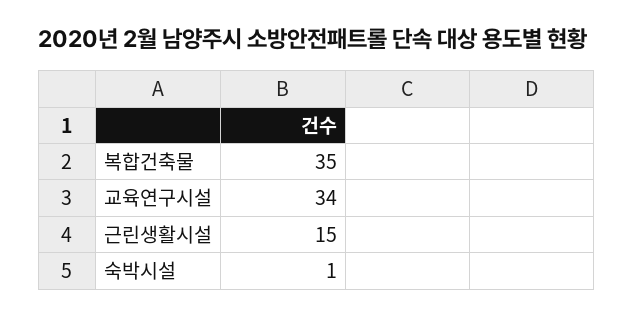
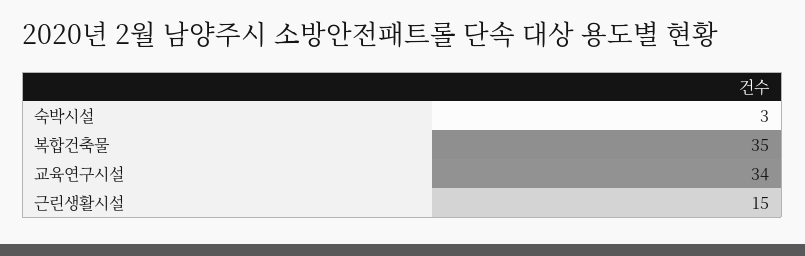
숙박시설: 1 -> 3

